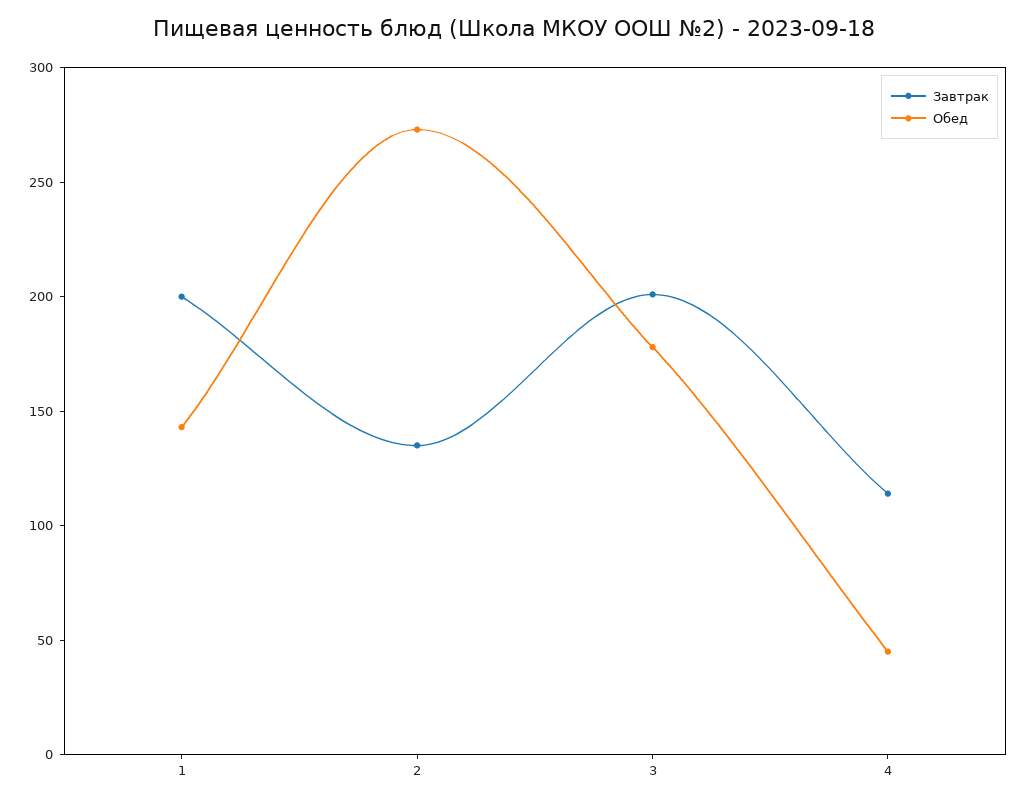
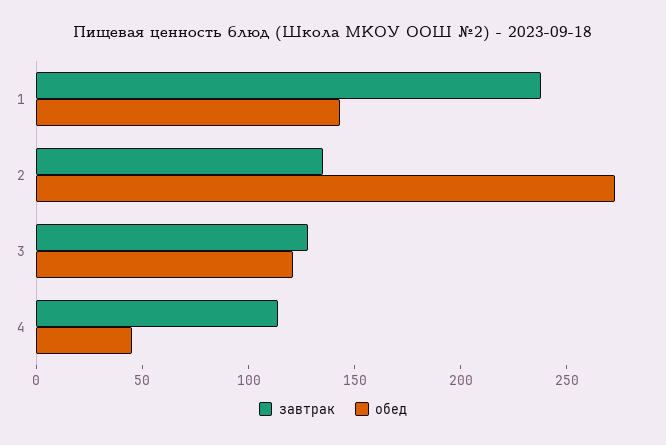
Завтрак, 1: 200 -> 240
Завтрак, 3: 200 -> 130
Обед, 3: 180 -> 120

